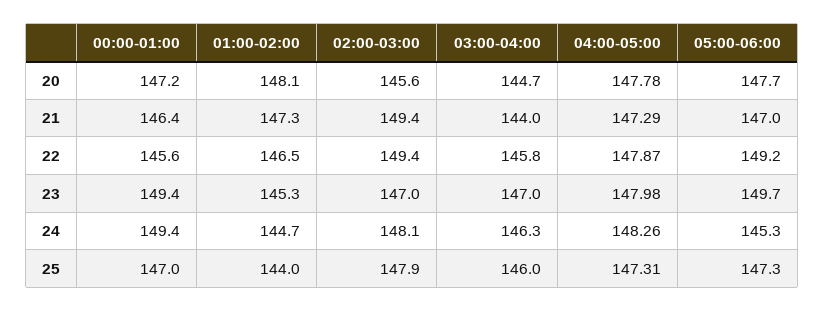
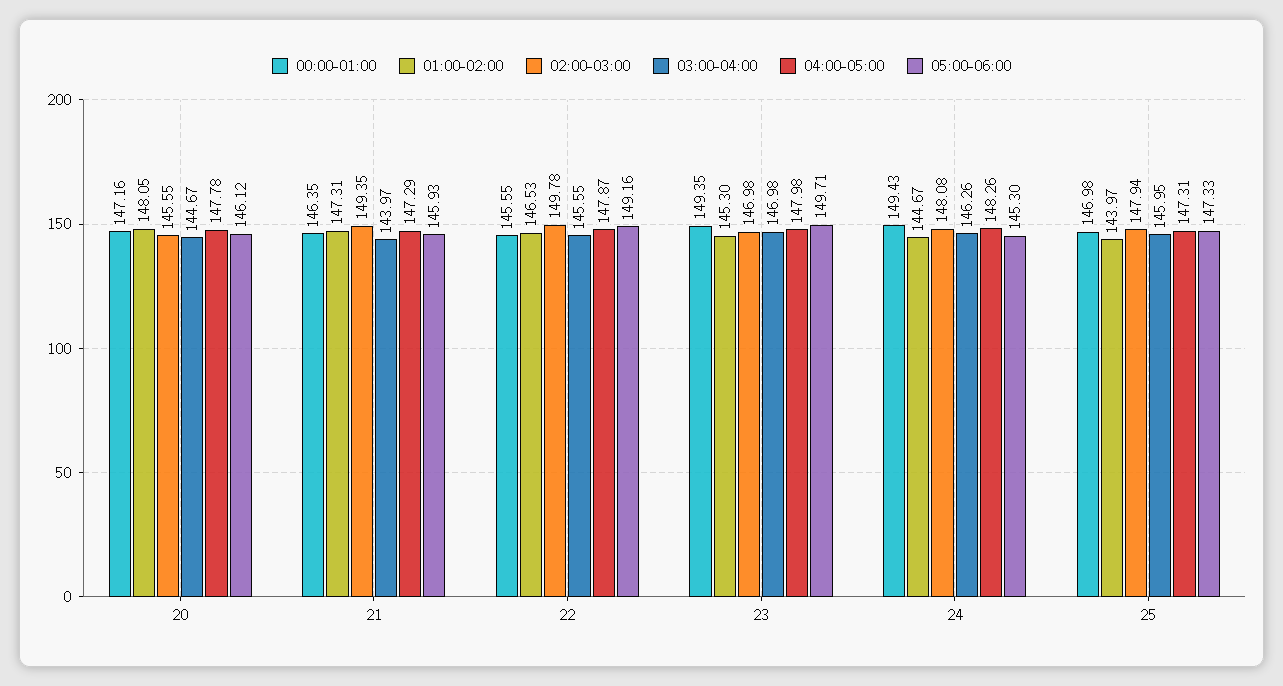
05:00-06:00, 20: 147.7 -> 146.12
05:00-06:00, 21: 147 -> 145.93
02:00-03:00, 22: 149.4 -> 149.78
03:00-04:00, 22: 145.8 -> 145.55

